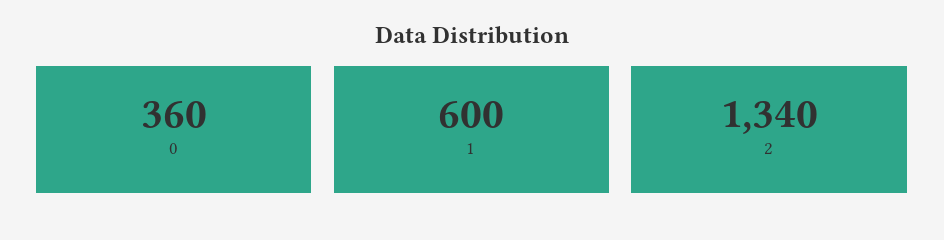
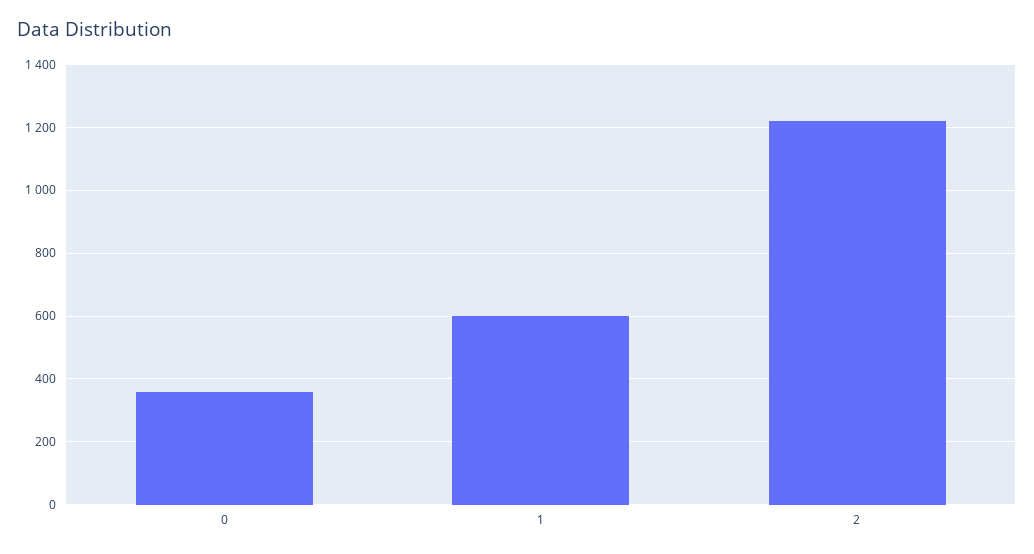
2: 1340 -> 1220

